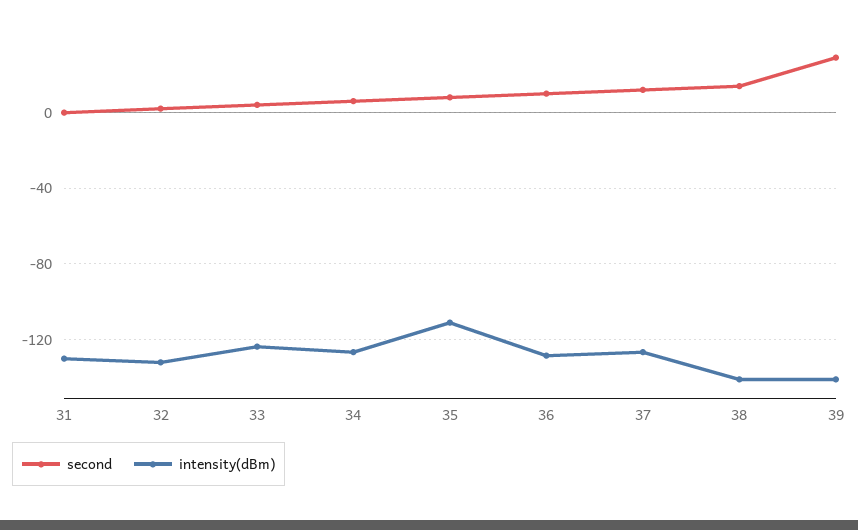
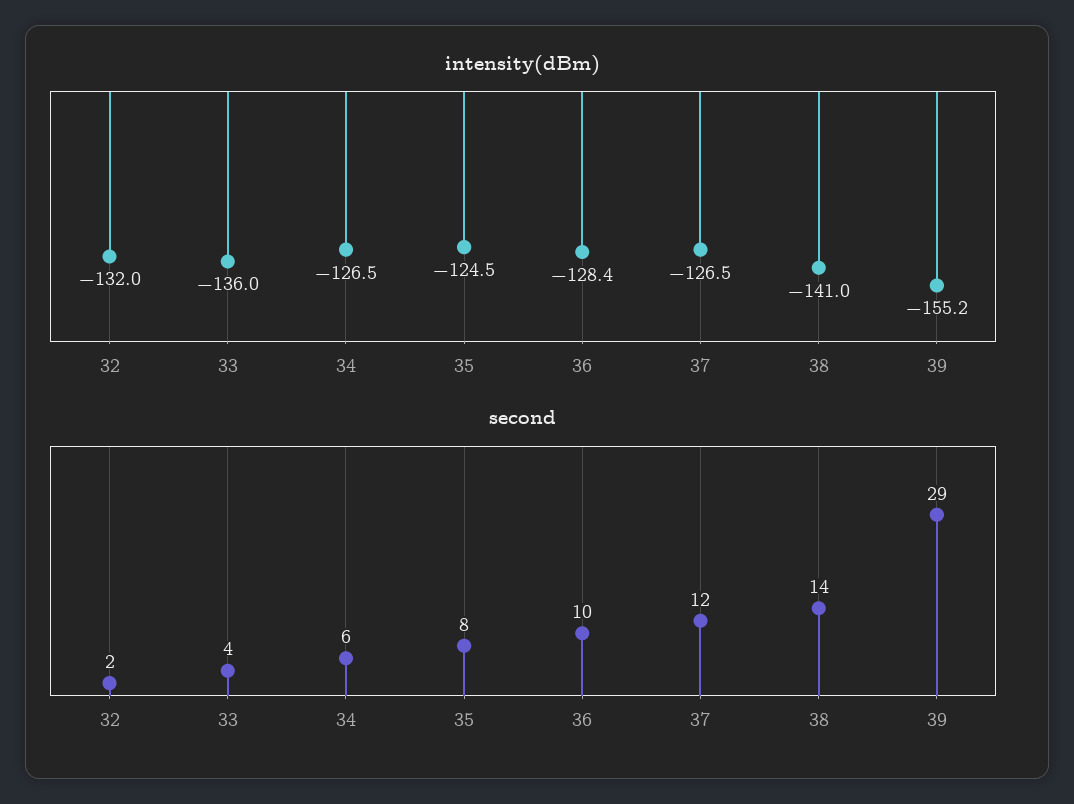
second, 31: 0 -> none
intensity(dBm), 31: -130 -> none
intensity(dBm), 33: -125 -> -136
intensity(dBm), 35: -110 -> -124.5
intensity(dBm), 39: -140 -> -155.2

